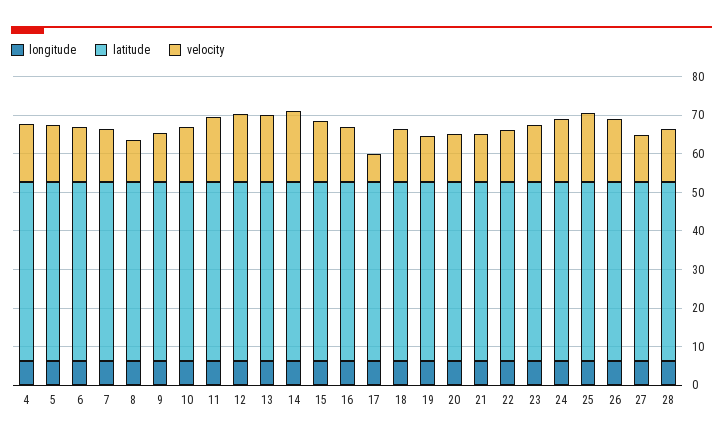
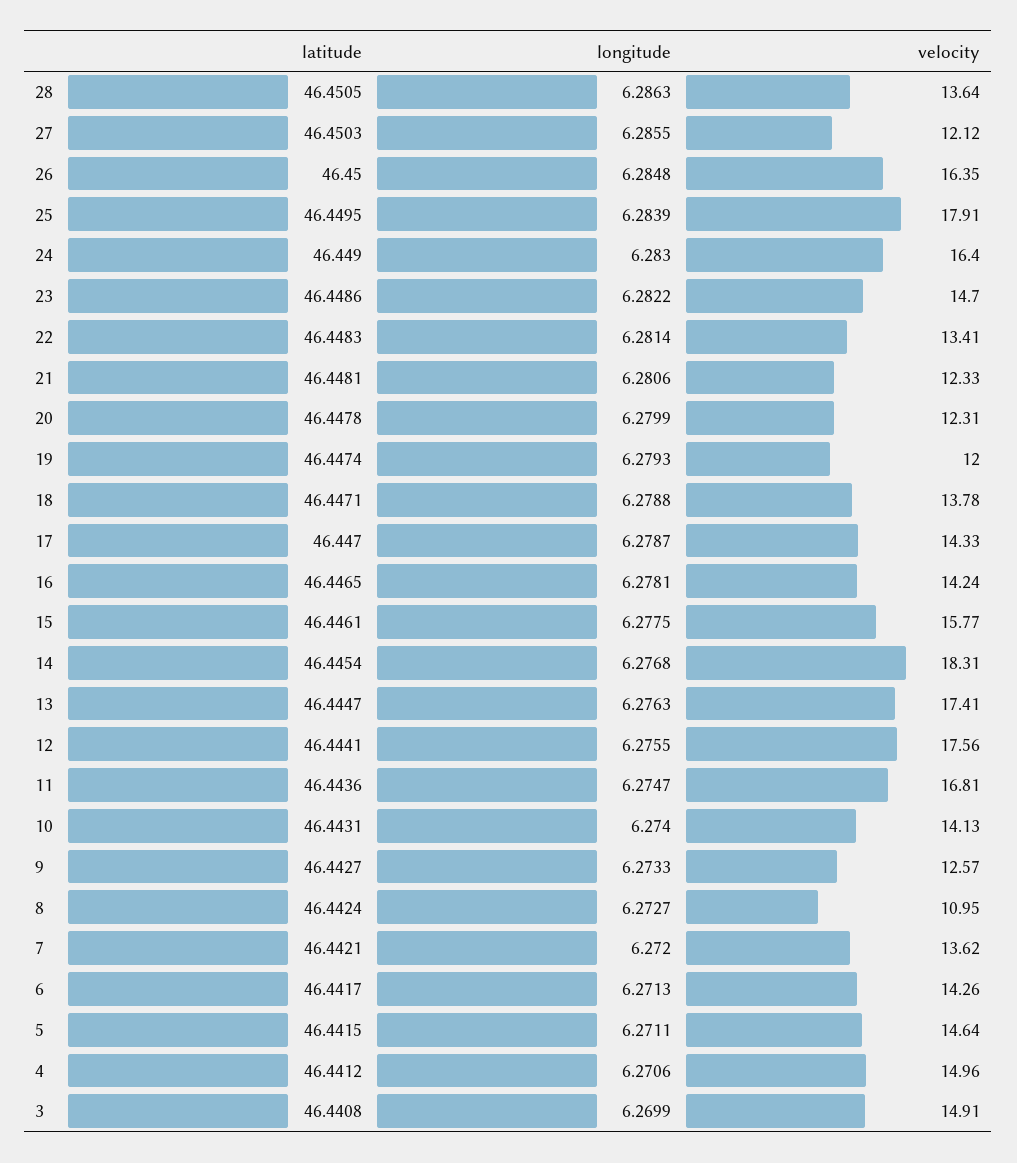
velocity, 17: 7.5 -> 14.33
latitude, 3: none -> 46.4408
longitude, 3: none -> 6.2699
velocity, 3: none -> 14.91

